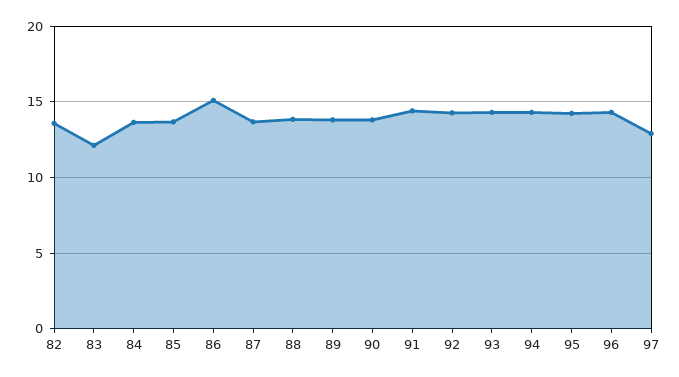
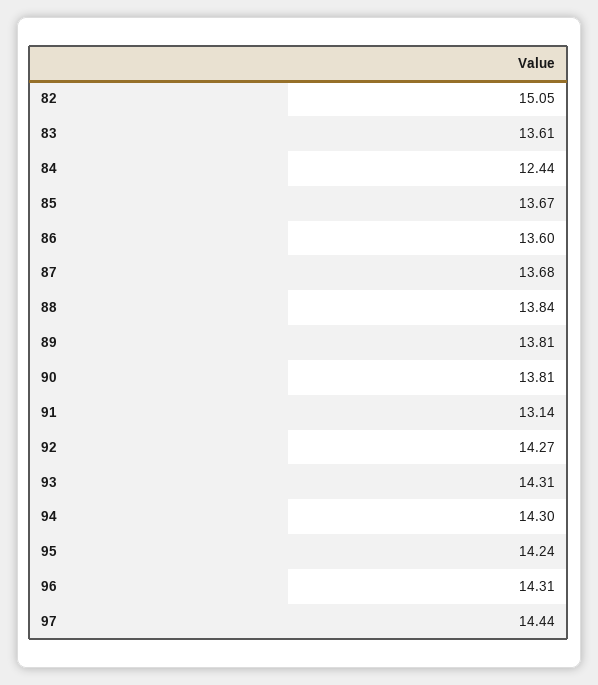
82: 13.5 -> 15.05
83: 12 -> 13.61
84: 13.5 -> 12.44
86: 15 -> 13.6
91: 14.5 -> 13.14
97: 13 -> 14.44

